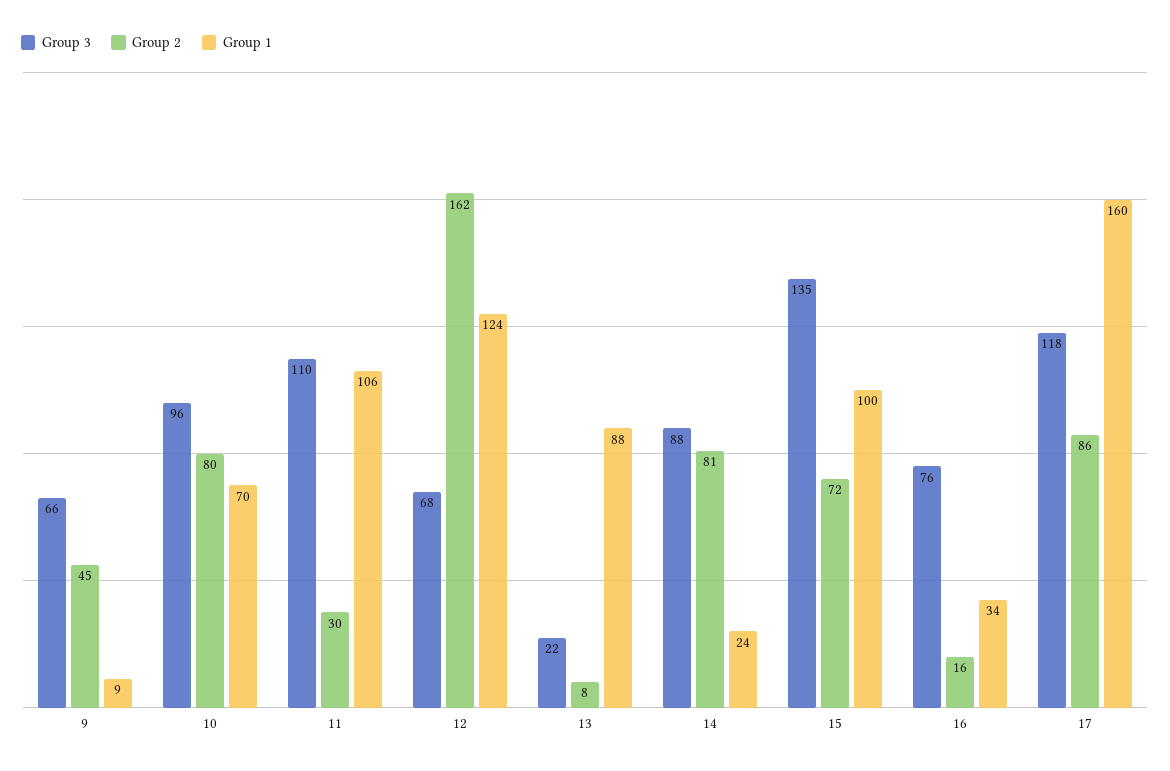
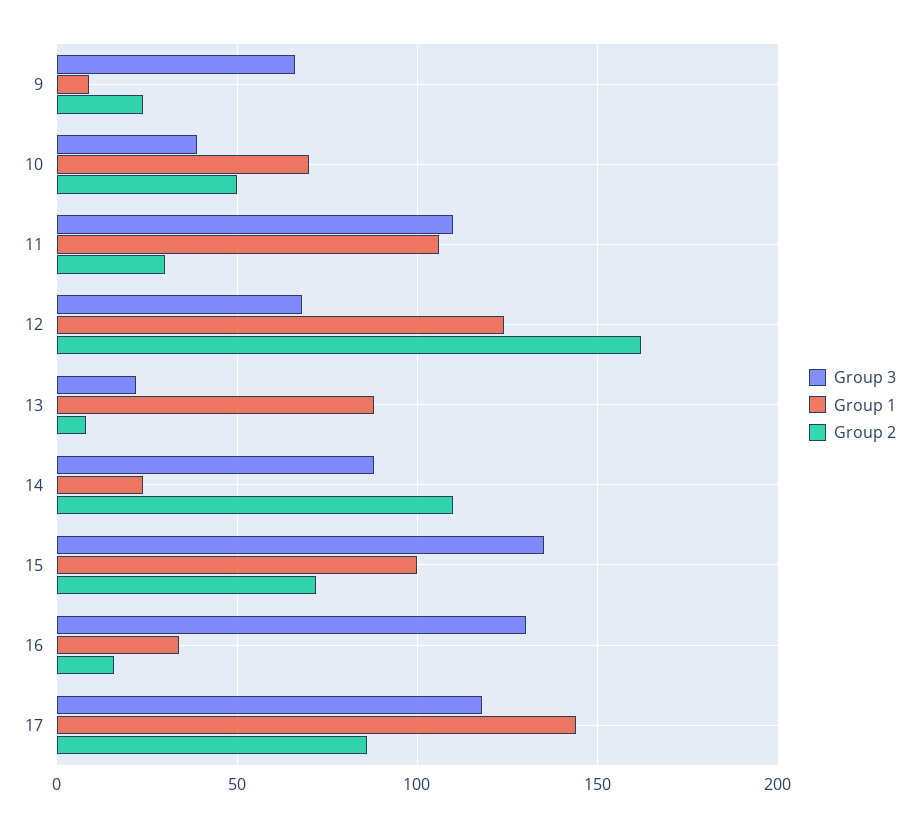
Group 2, 9: 45 -> 25
Group 3, 10: 96 -> 40
Group 2, 10: 80 -> 50
Group 2, 14: 81 -> 110
Group 3, 16: 76 -> 130
Group 1, 17: 160 -> 145

